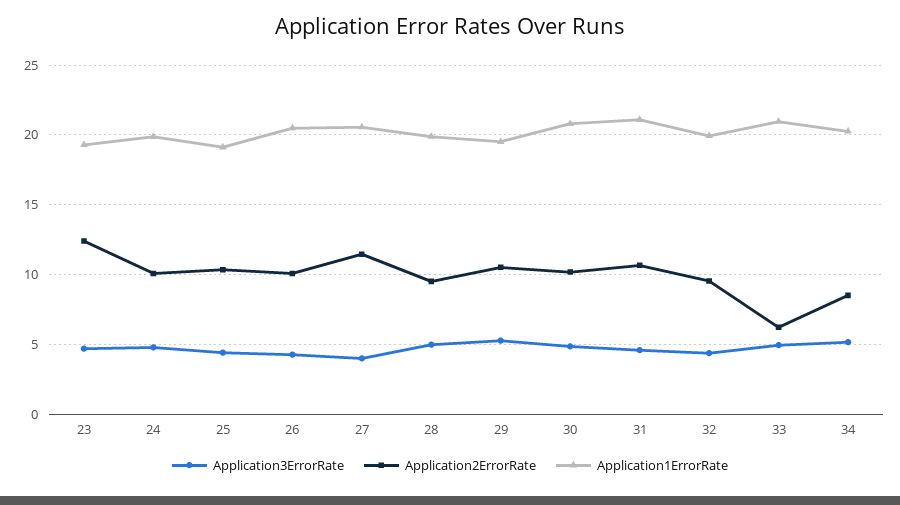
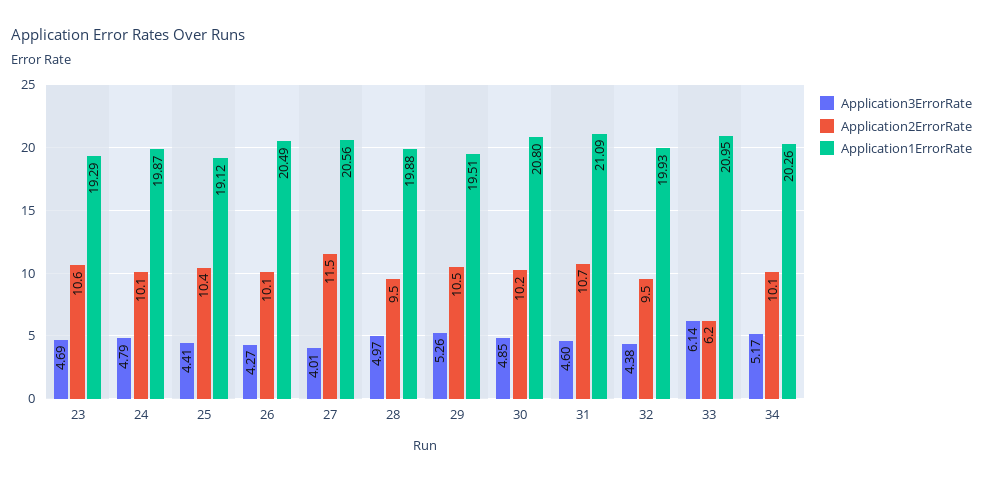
Application2ErrorRate, 23: 12.5 -> 10.6
Application3ErrorRate, 33: 5 -> 6.14
Application2ErrorRate, 34: 8.5 -> 10.1

